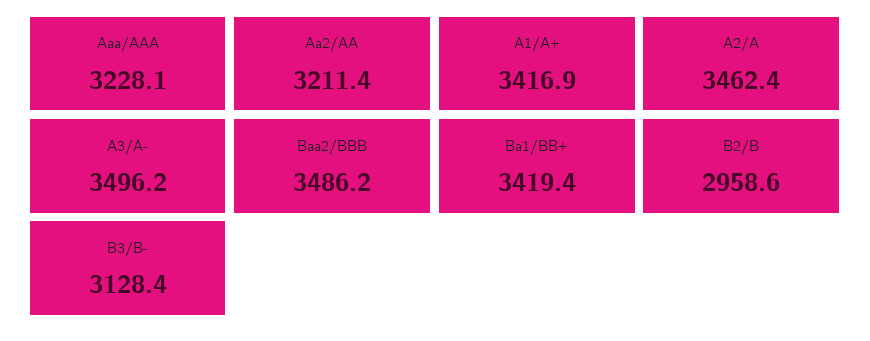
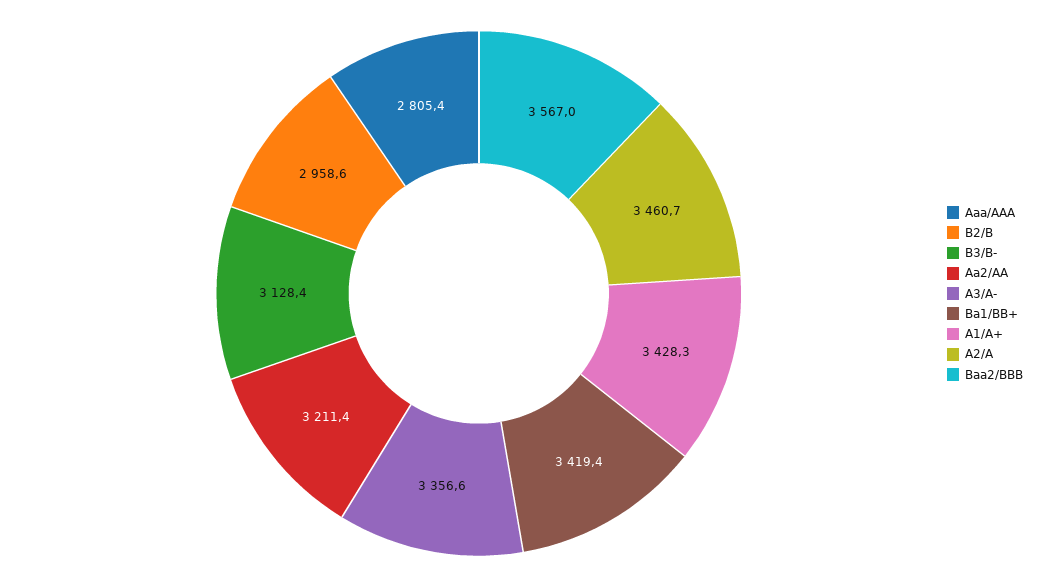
Aaa/AAA: 3228.1 -> 2805.4
A1/A+: 3416.9 -> 3428.3
A2/A: 3462.4 -> 3460.7
A3/A-: 3496.2 -> 3356.6
Baa2/BBB: 3486.2 -> 3567

